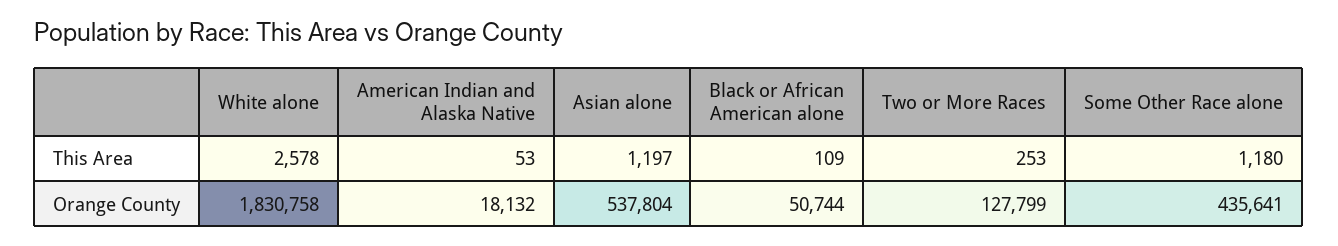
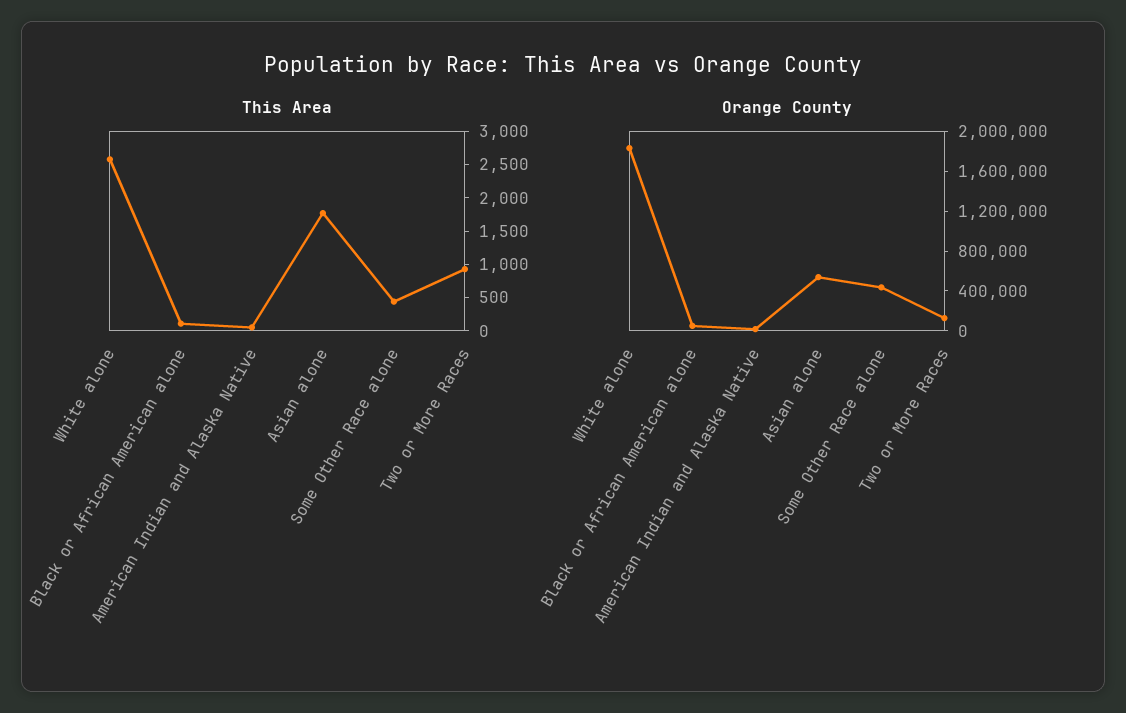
This Area, Asian alone: 1197 -> 1750
This Area, Two or More Races: 253 -> 1000
This Area, Some Other Race alone: 1180 -> 500

